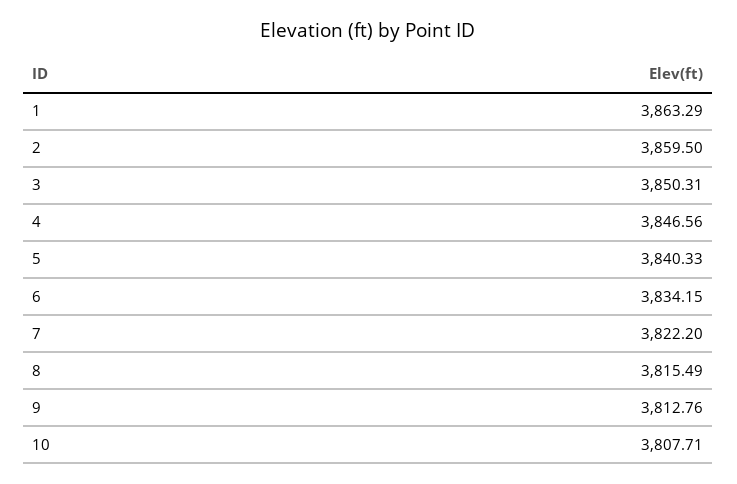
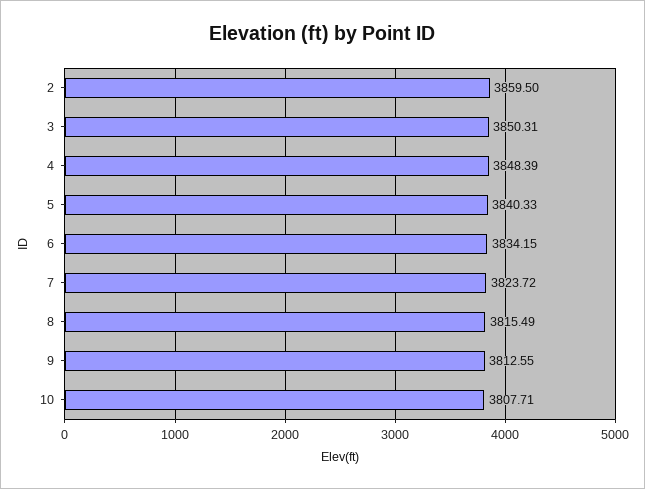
1: 3863.29 -> none
4: 3846.56 -> 3848.39
7: 3822.2 -> 3823.72
9: 3812.76 -> 3812.55

